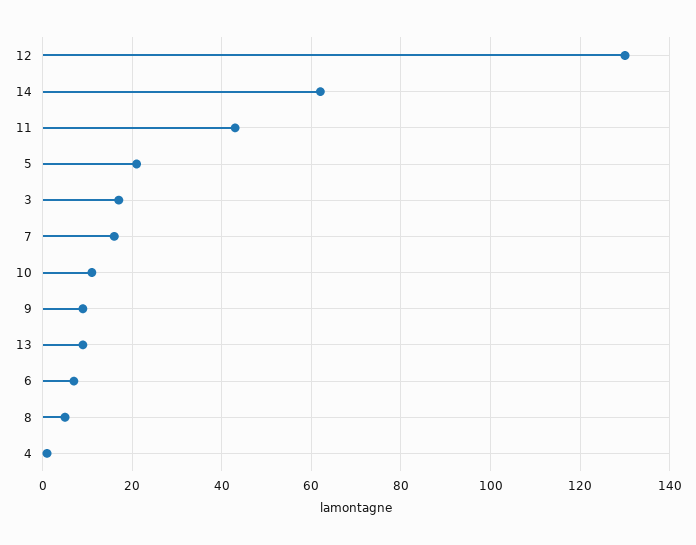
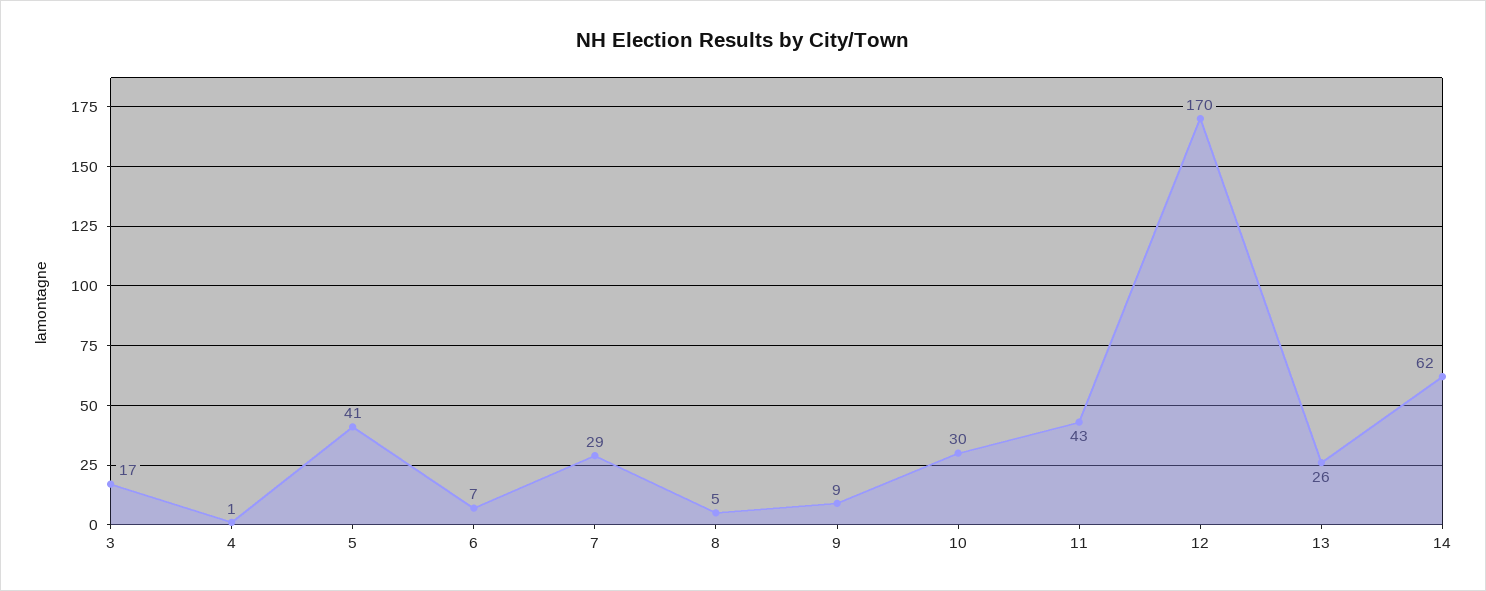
12: 130 -> 170
5: 20 -> 41
7: 15 -> 29
10: 10 -> 30
13: 10 -> 26

